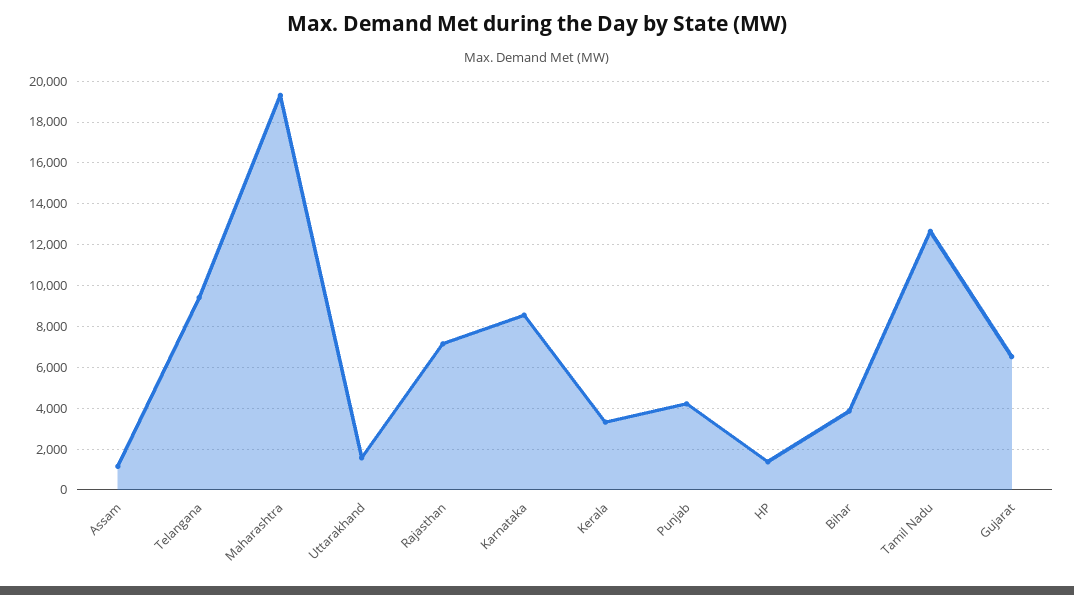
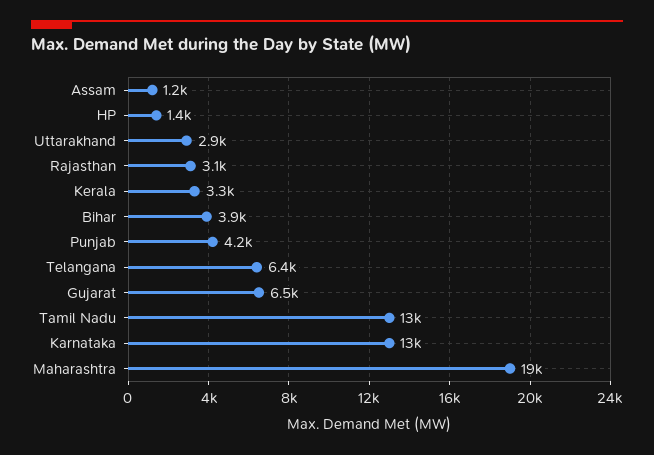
Telangana: 9500 -> 6400
Uttarakhand: 1500 -> 2900
Rajasthan: 7000 -> 3100
Karnataka: 8500 -> 13000

